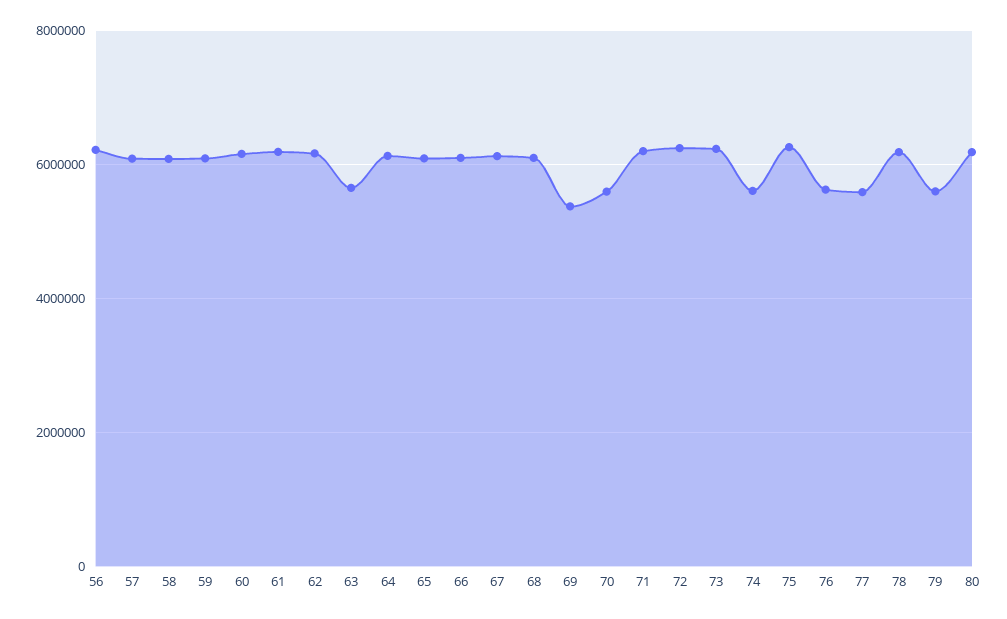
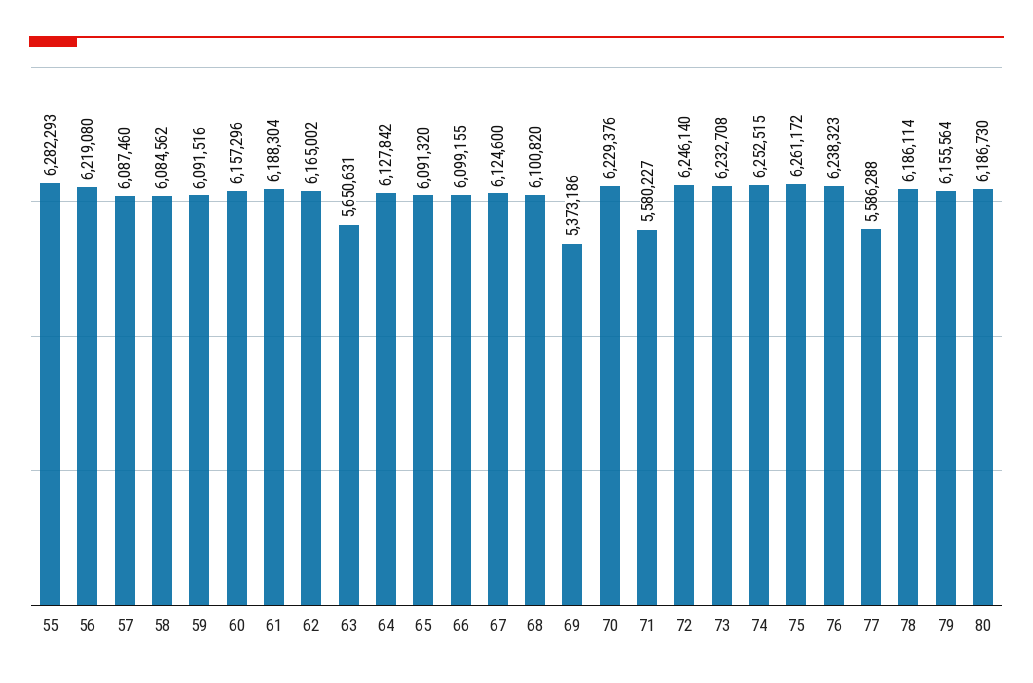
70: 5600000 -> 6229376
71: 6200000 -> 5580227
74: 5600000 -> 6252515
76: 5600000 -> 6238323
79: 5600000 -> 6155564
55: none -> 6282293

